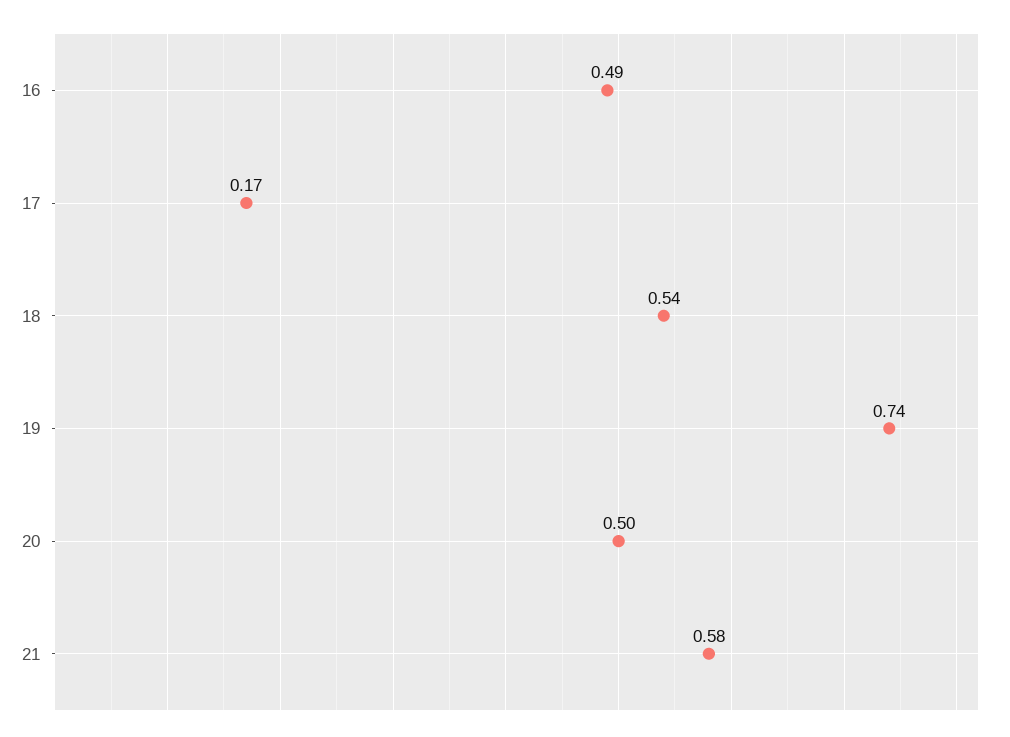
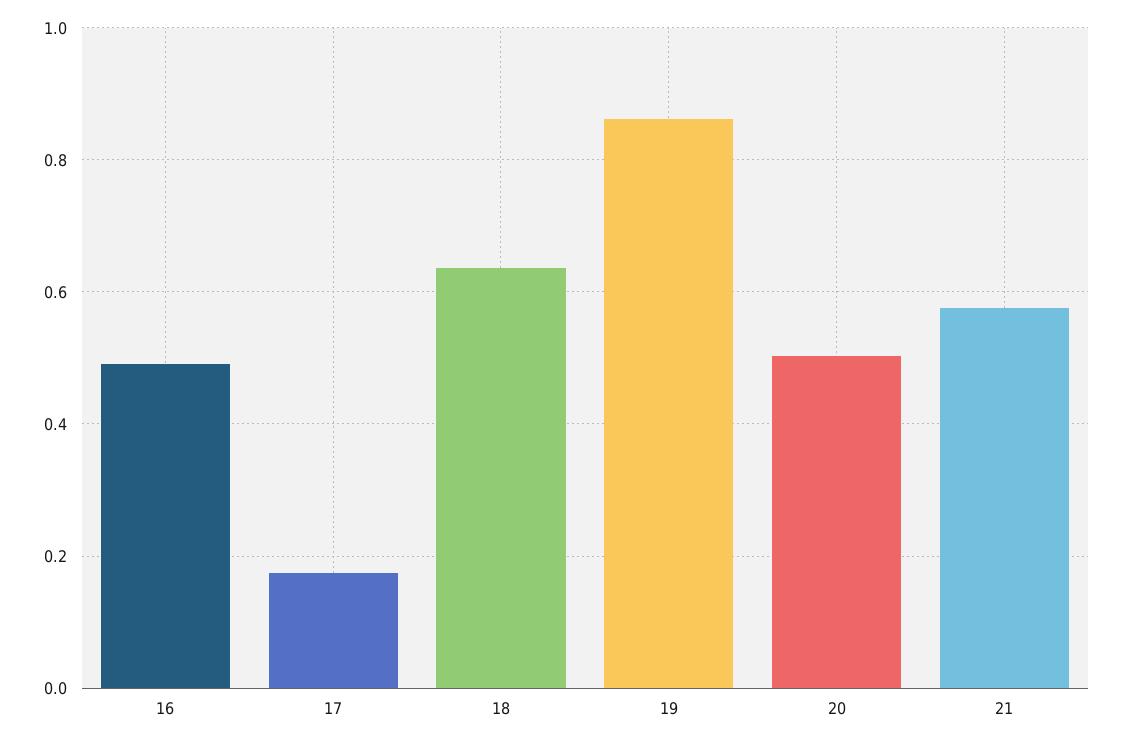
18: 0.54 -> 0.64
19: 0.74 -> 0.86

